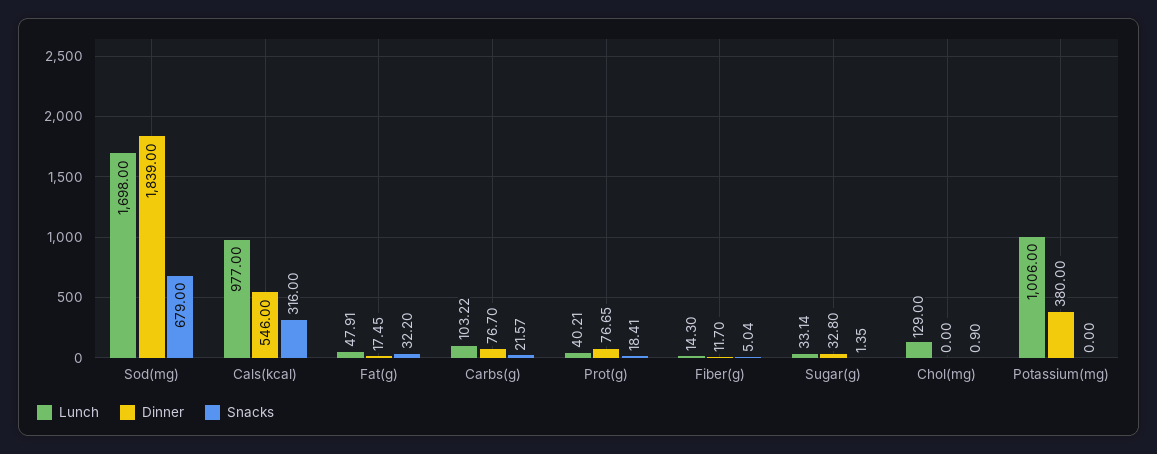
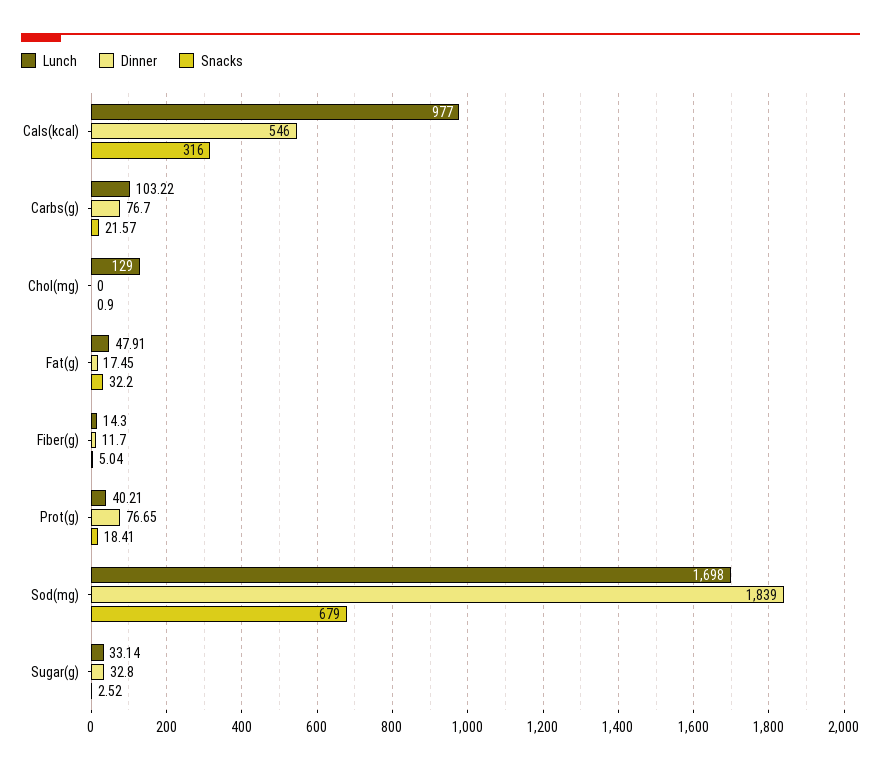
Snacks, Sugar(g): 1.35 -> 2.52
Lunch, Potassium(mg): 1006 -> none
Dinner, Potassium(mg): 380 -> none
Snacks, Potassium(mg): 0 -> none

